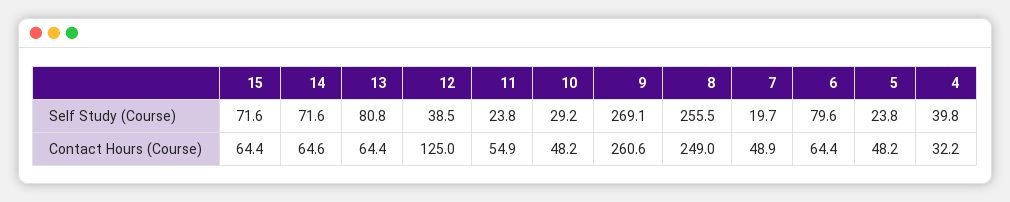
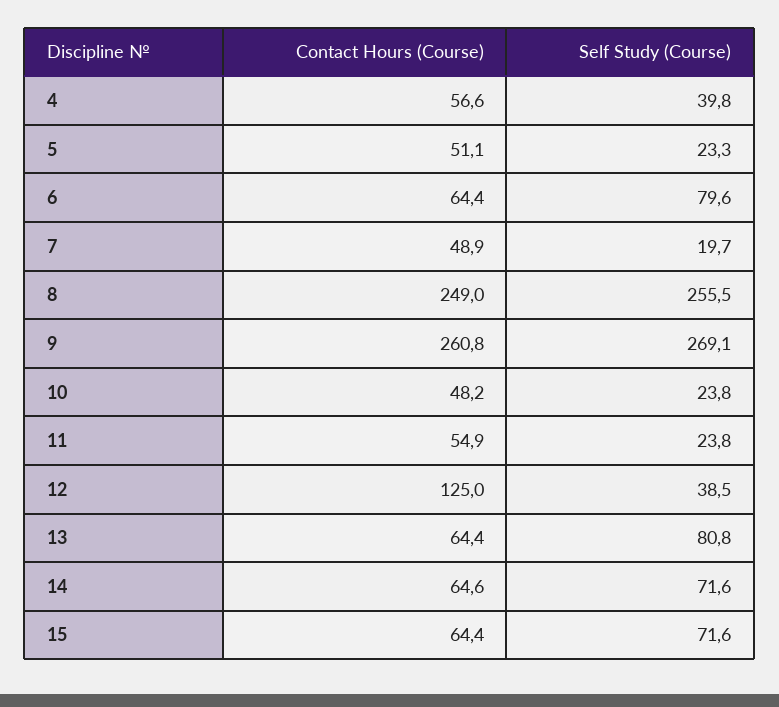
10, Self Study (Course): 29.2 -> 23.8
5, Self Study (Course): 23.8 -> 23.3
9, Contact Hours (Course): 260.6 -> 260.8
5, Contact Hours (Course): 48.2 -> 51.1
4, Contact Hours (Course): 32.2 -> 56.6

